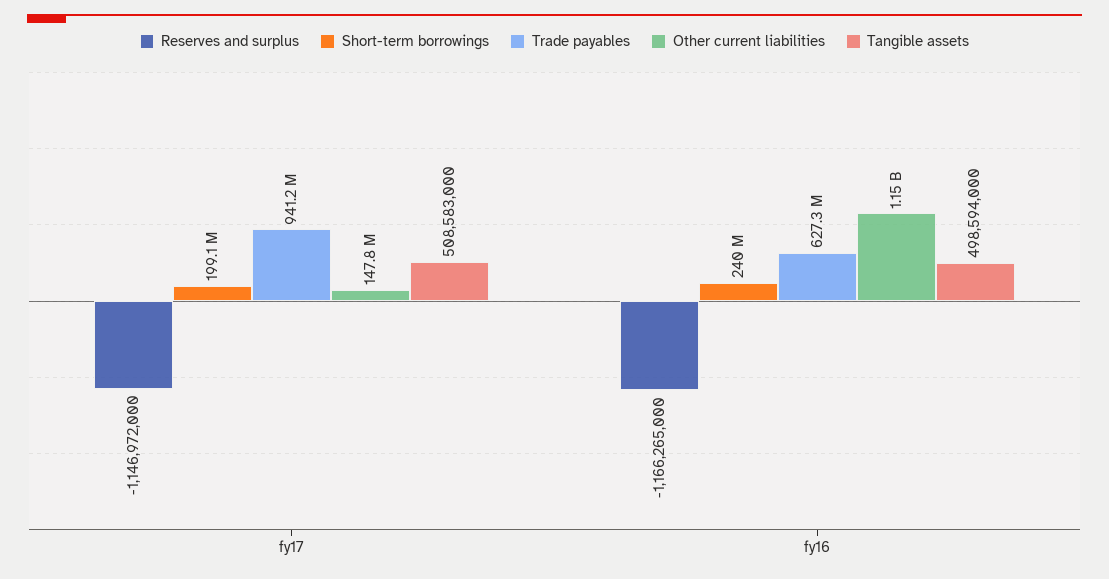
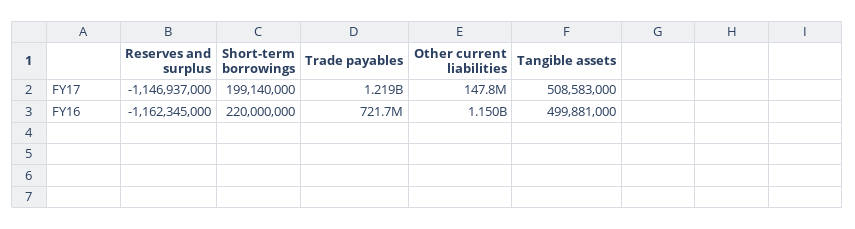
Reserves and surplus, fy17: -1146972000 -> -1146937000
Trade payables, fy17: 941200000 -> 1219000000
Reserves and surplus, fy16: -1166265000 -> -1162345000
Short-term borrowings, fy16: 240000000 -> 220000000
Trade payables, fy16: 627300000 -> 721700000
Tangible assets, fy16: 498594000 -> 499881000

